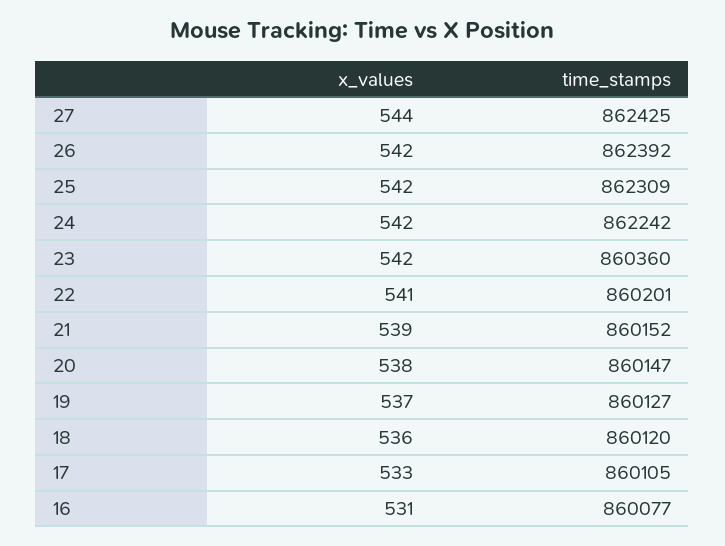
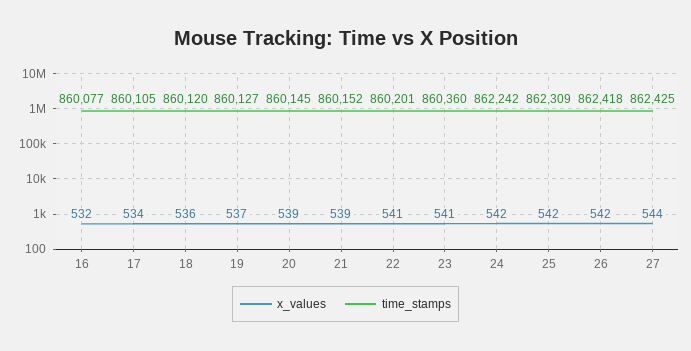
time_stamps, 26: 862392 -> 862418
x_values, 23: 542 -> 541
x_values, 20: 538 -> 539
time_stamps, 20: 860147 -> 860145
x_values, 17: 533 -> 534
x_values, 16: 531 -> 532

